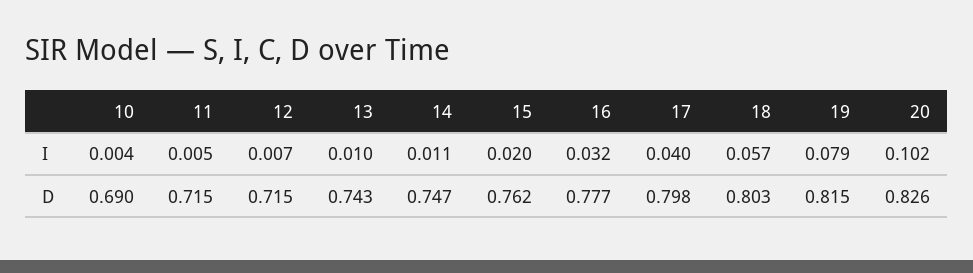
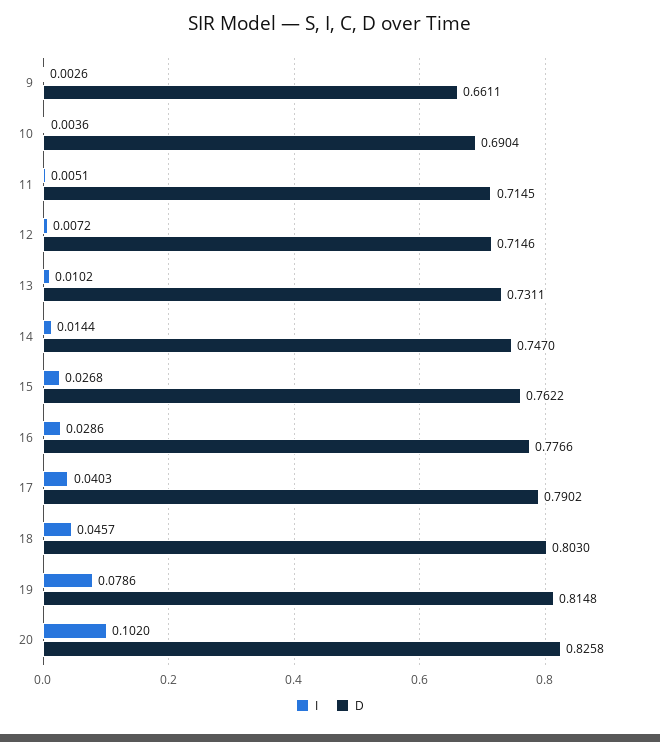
I, 14: 0.011 -> 0.0144
I, 15: 0.02 -> 0.0268
I, 16: 0.032 -> 0.0286
I, 18: 0.057 -> 0.0457
D, 13: 0.743 -> 0.7311
D, 17: 0.798 -> 0.7902
I, 9: none -> 0.0026
D, 9: none -> 0.6611

